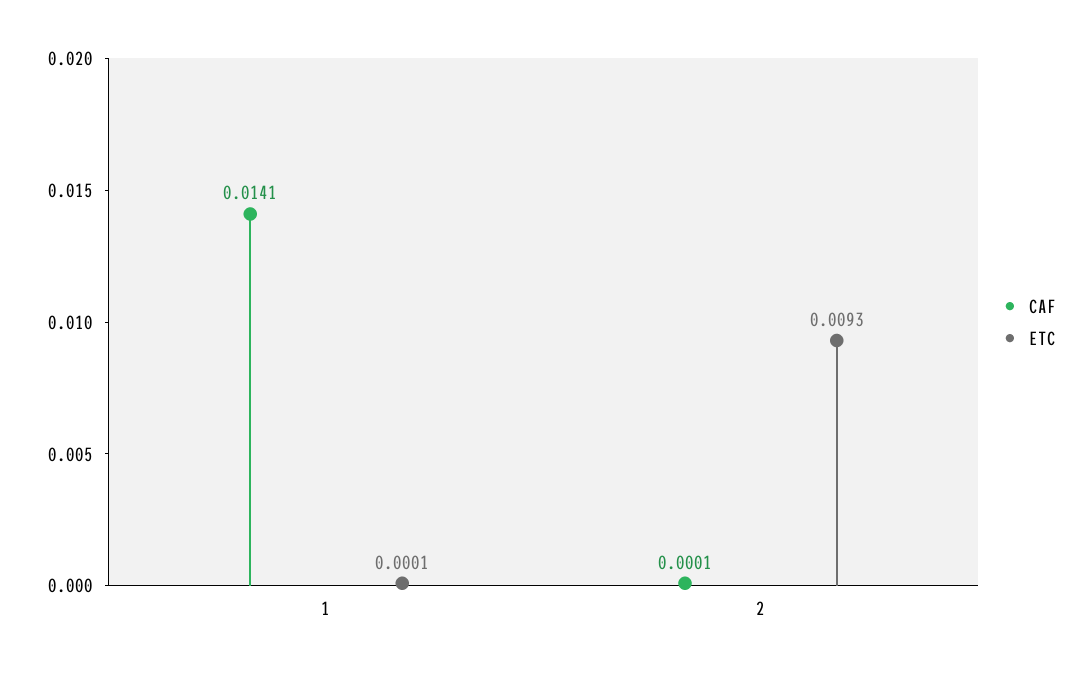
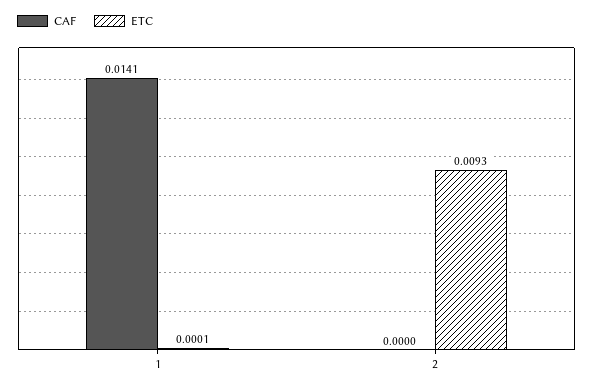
CAF, 2: 0.0001 -> 0

